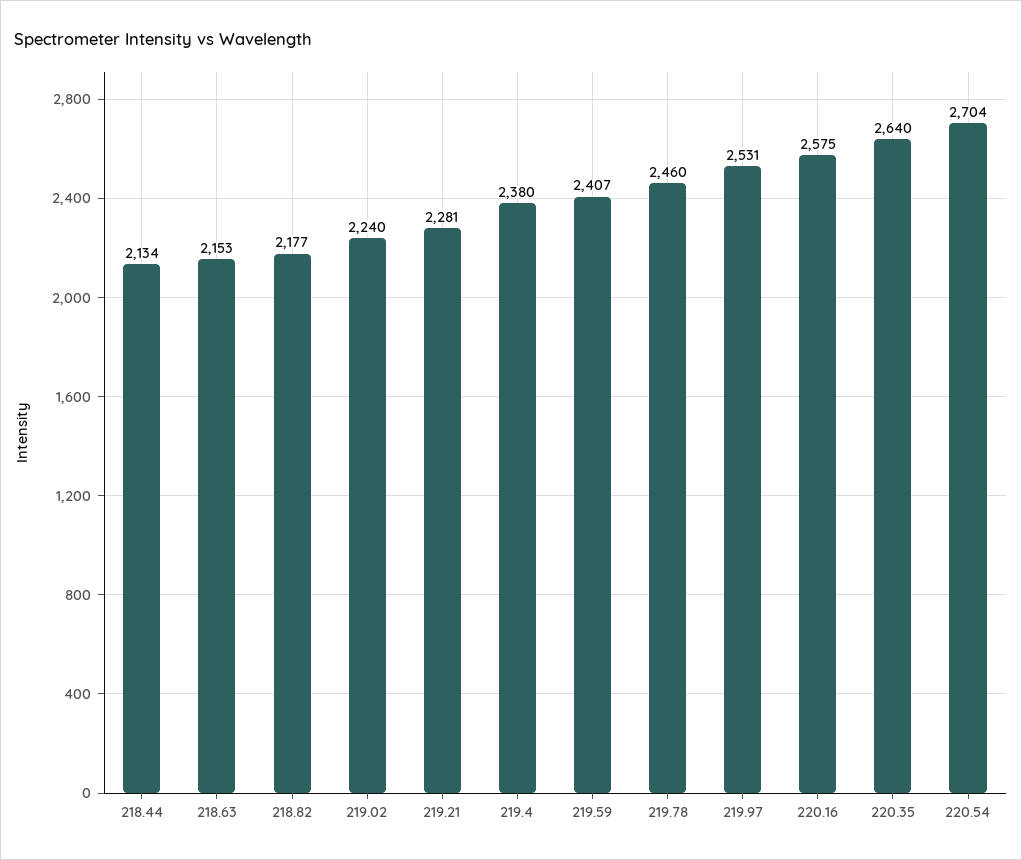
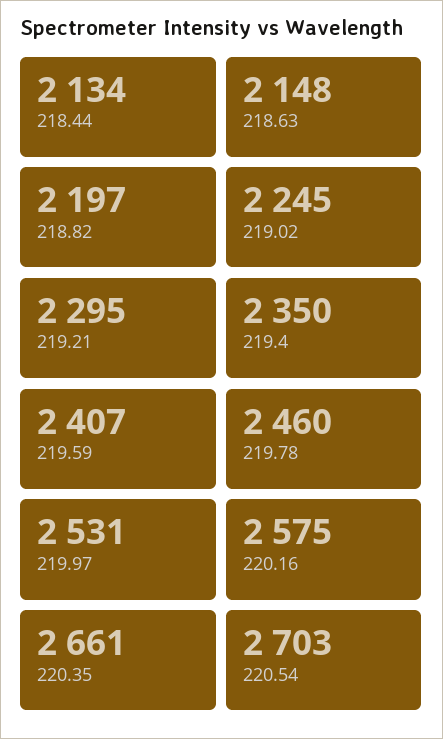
218.63: 2153 -> 2148
218.82: 2177 -> 2197
219.02: 2240 -> 2245
219.21: 2281 -> 2295
219.4: 2380 -> 2350
220.35: 2640 -> 2661
220.54: 2704 -> 2703

